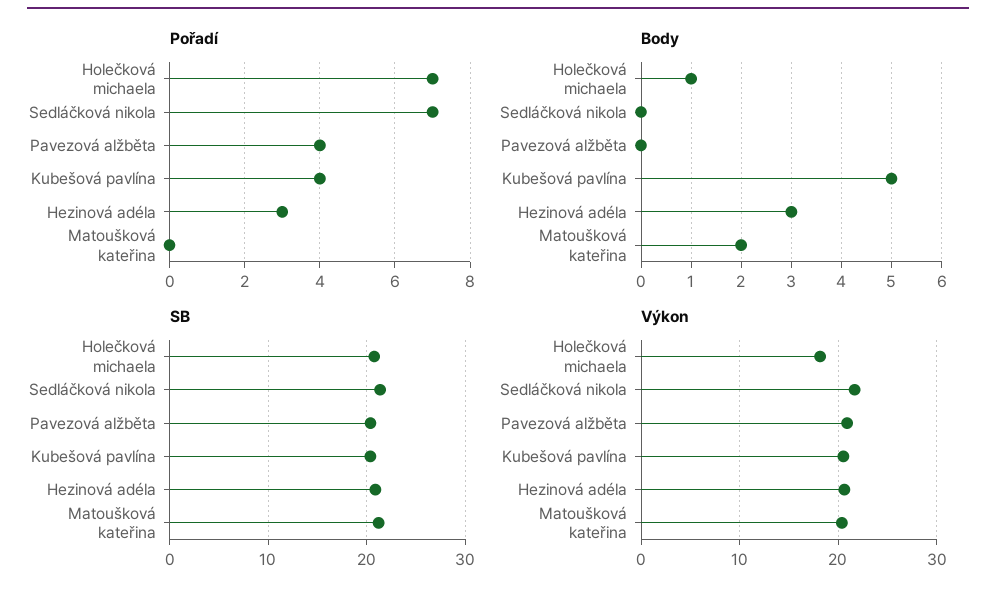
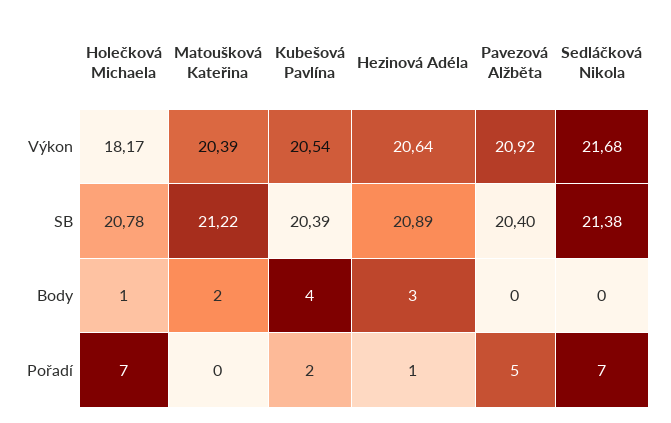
Pořadí, Pavezová alžběta: 4 -> 5
Pořadí, Kubešová pavlína: 4 -> 2
Pořadí, Hezinová adéla: 3 -> 1
Body, Kubešová pavlína: 5 -> 4

